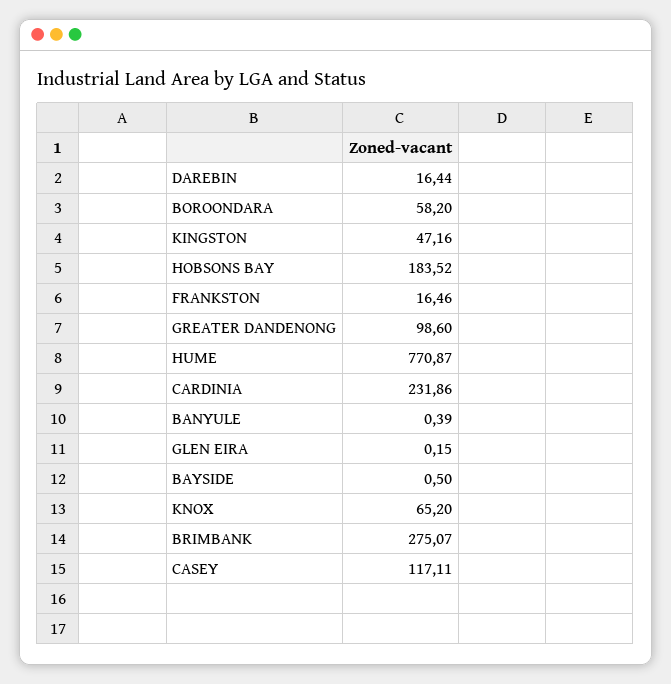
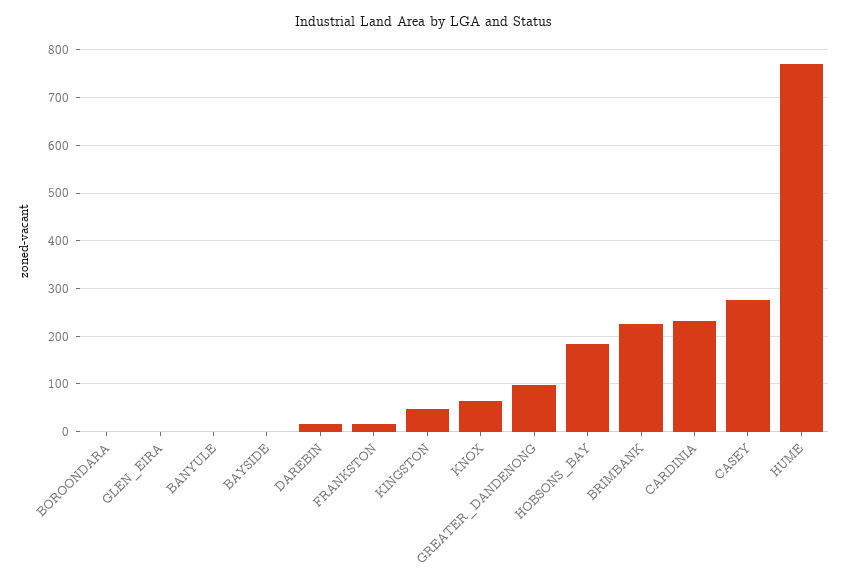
BOROONDARA: 58.2 -> 0
BRIMBANK: 275.07 -> 220
CASEY: 117.11 -> 280

